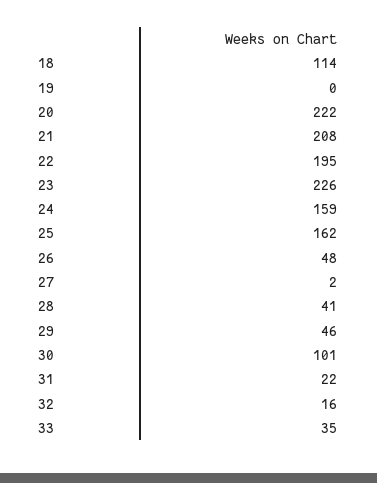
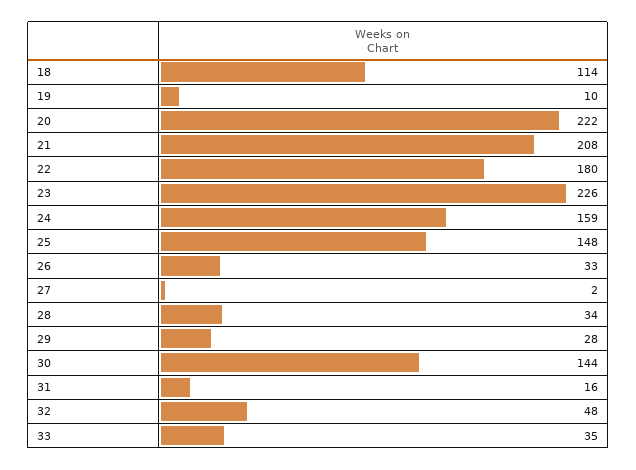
19: 0 -> 10
22: 195 -> 180
25: 162 -> 148
26: 48 -> 33
28: 41 -> 34
29: 46 -> 28
30: 101 -> 144
31: 22 -> 16
32: 16 -> 48

